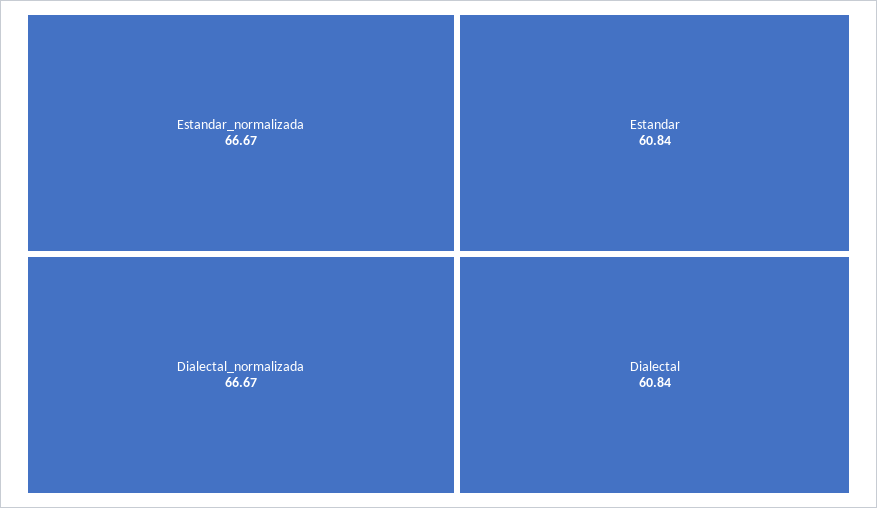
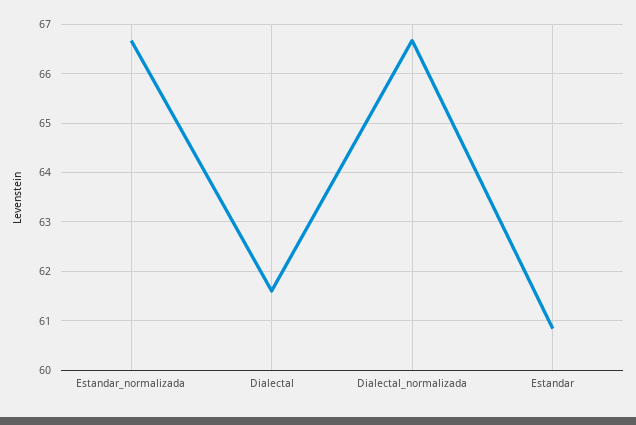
Dialectal: 60.84 -> 61.6

